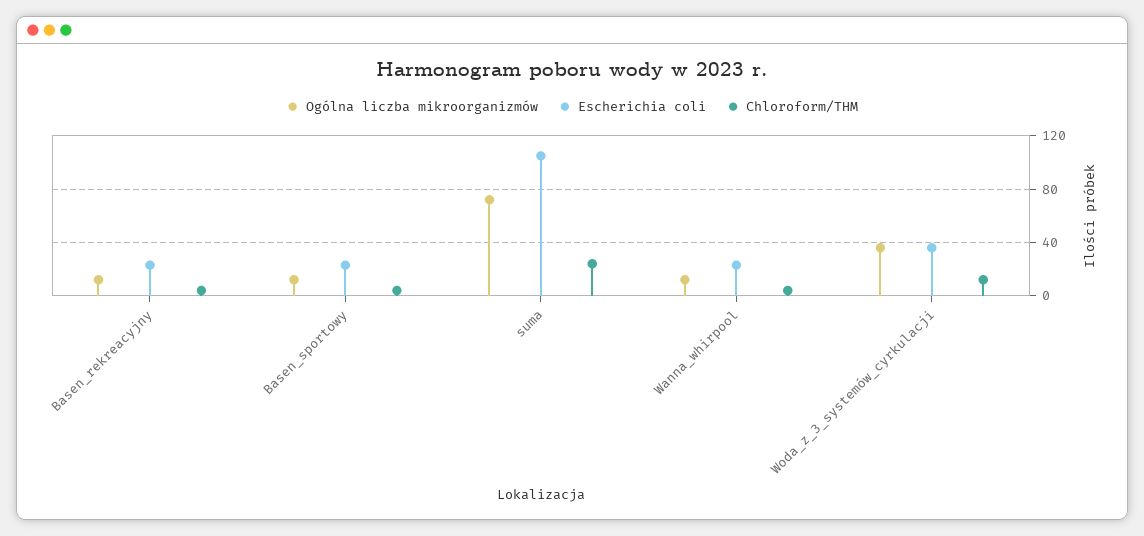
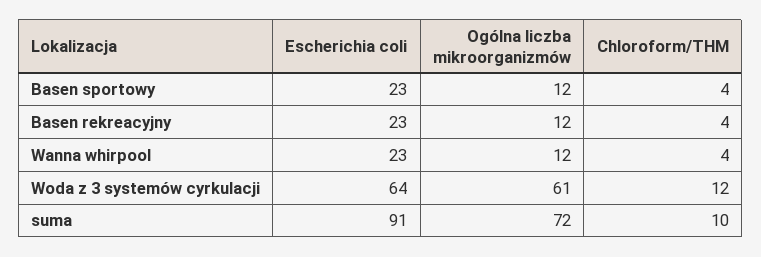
Escherichia coli, suma: 105 -> 91
Chloroform/THM, suma: 25 -> 10
Ogólna liczba mikroorganizmów, Woda_z_3_systemów_cyrkulacji: 35 -> 61
Escherichia coli, Woda_z_3_systemów_cyrkulacji: 35 -> 64

